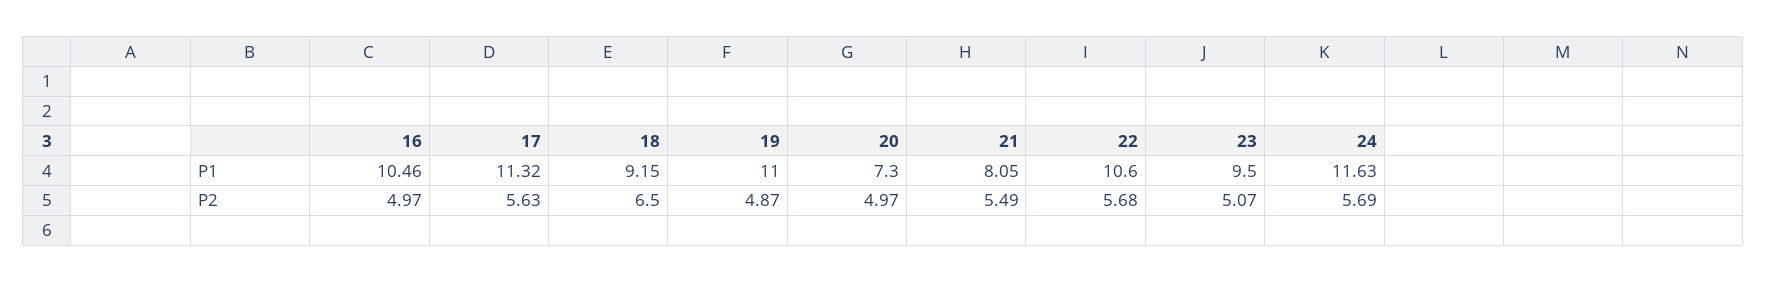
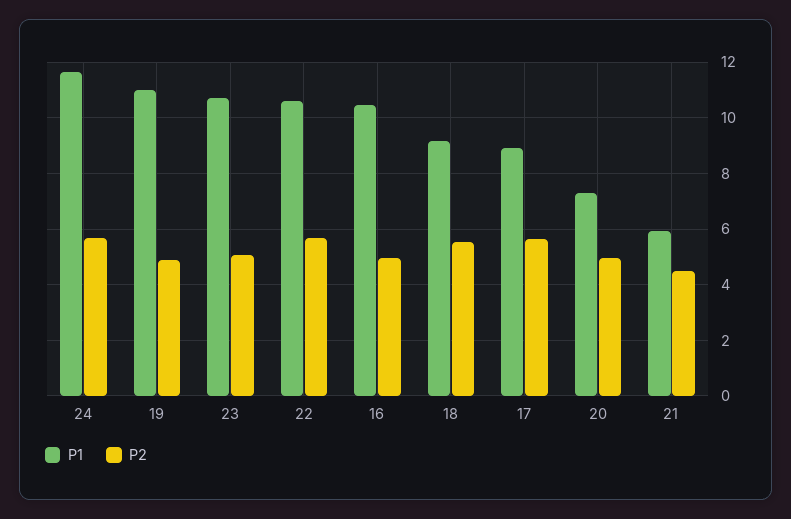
P1, 17: 11.32 -> 9
P1, 21: 8.05 -> 6
P1, 23: 9.5 -> 10.75
P2, 18: 6.5 -> 5.5
P2, 21: 5.49 -> 4.5

